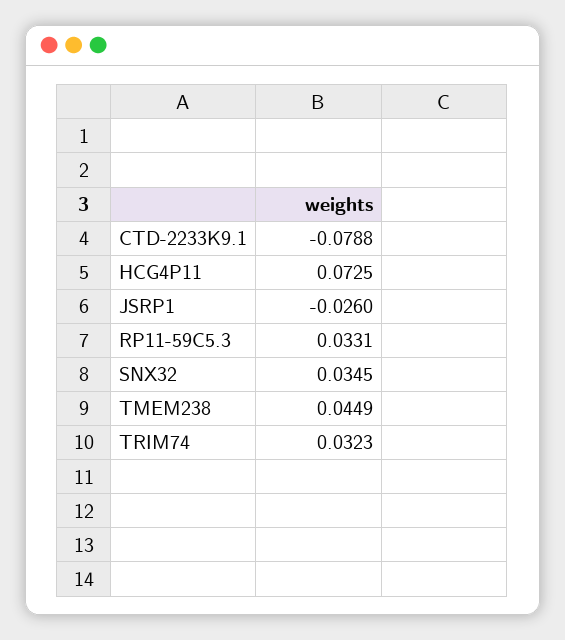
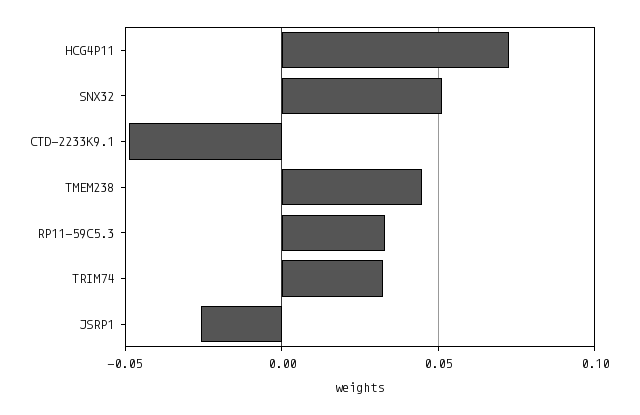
CTD-2233K9.1: -0.0788 -> -0.05
SNX32: 0.0345 -> 0.05

